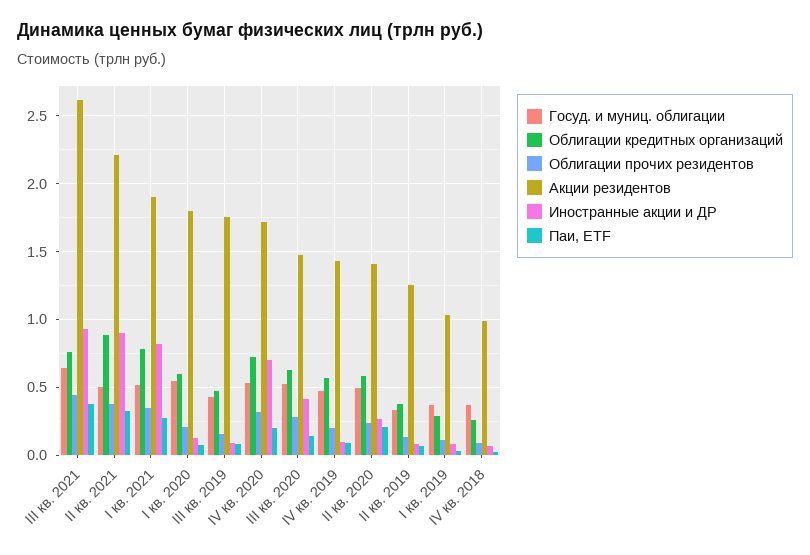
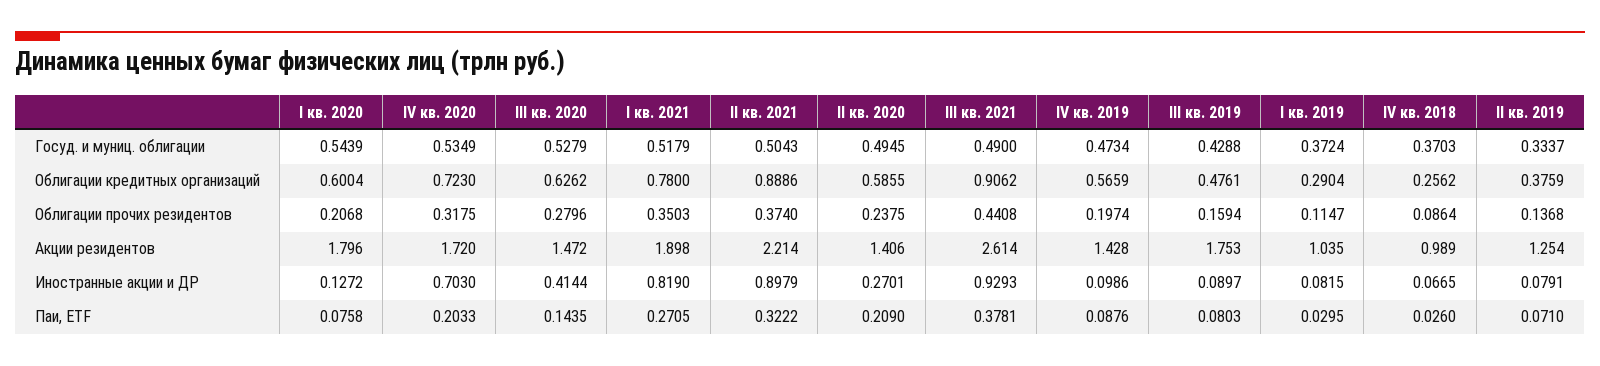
Госуд. и муниц. облигации, III кв. 2021: 0.65 -> 0.49
Облигации кредитных организаций, III кв. 2021: 0.75 -> 0.9062

